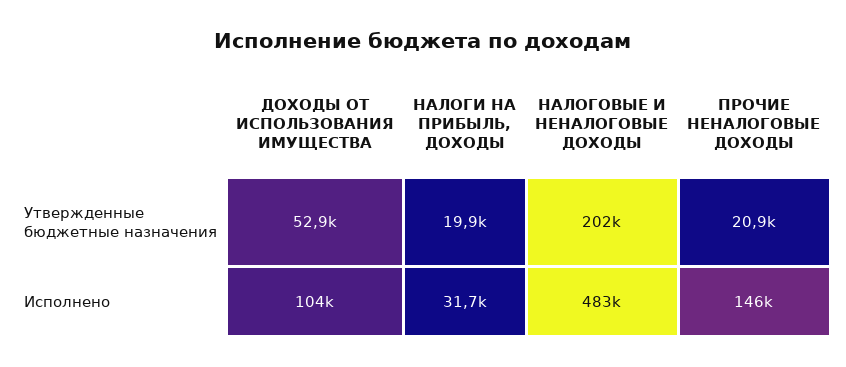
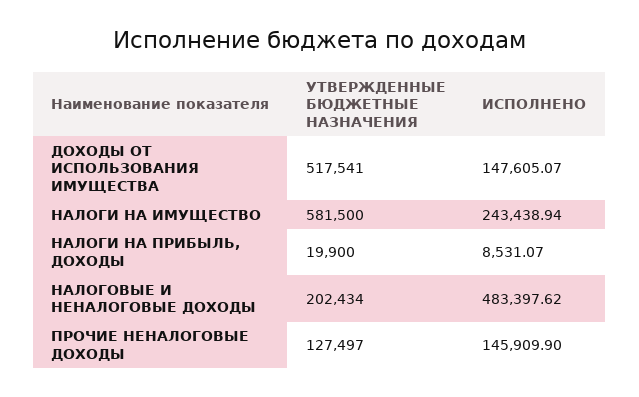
ДОХОДЫ ОТ ИСПОЛЬЗОВАНИЯ ИМУЩЕСТВА, Утвержденные бюджетные назначения: 52900 -> 517541
ПРОЧИЕ НЕНАЛОГОВЫЕ ДОХОДЫ, Утвержденные бюджетные назначения: 20900 -> 127497
ДОХОДЫ ОТ ИСПОЛЬЗОВАНИЯ ИМУЩЕСТВА, Исполнено: 104000 -> 147605.07
НАЛОГИ НА ПРИБЫЛЬ, ДОХОДЫ, Исполнено: 31700 -> 8531.07
НАЛОГИ НА ИМУЩЕСТВО, Утвержденные бюджетные назначения: none -> 581500
НАЛОГИ НА ИМУЩЕСТВО, Исполнено: none -> 243438.94

